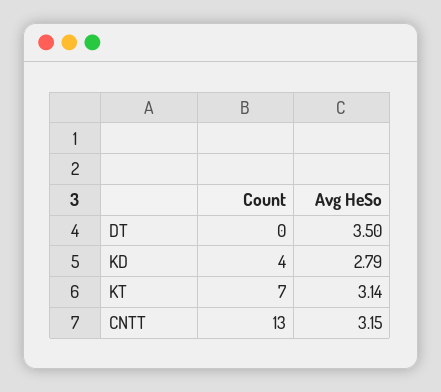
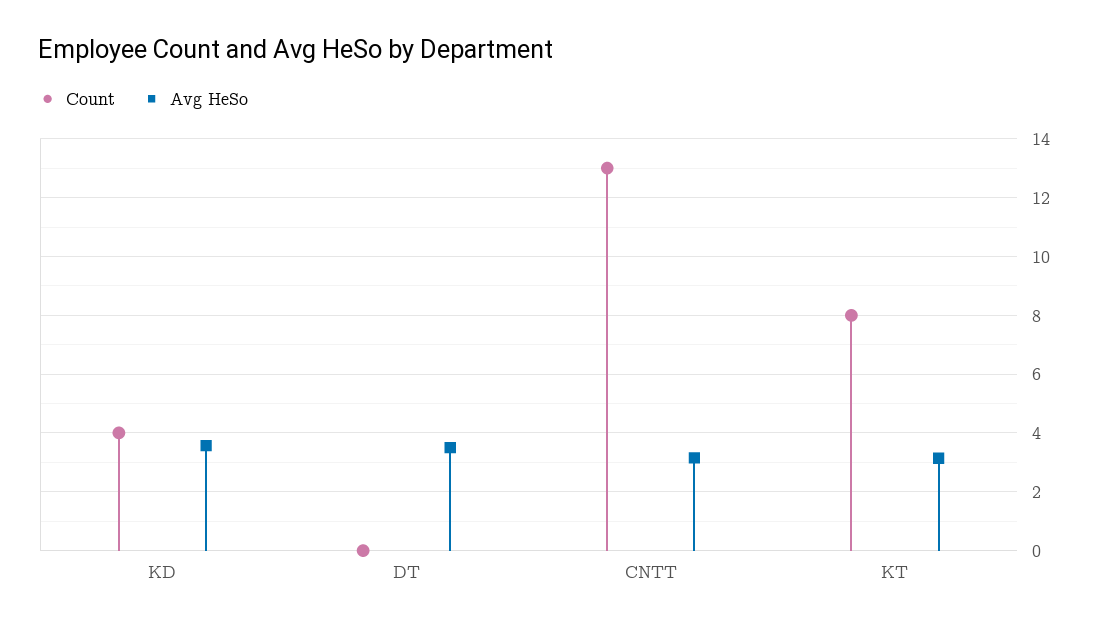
Avg HeSo, KD: 2.79 -> 3.5
Count, KT: 7 -> 8

